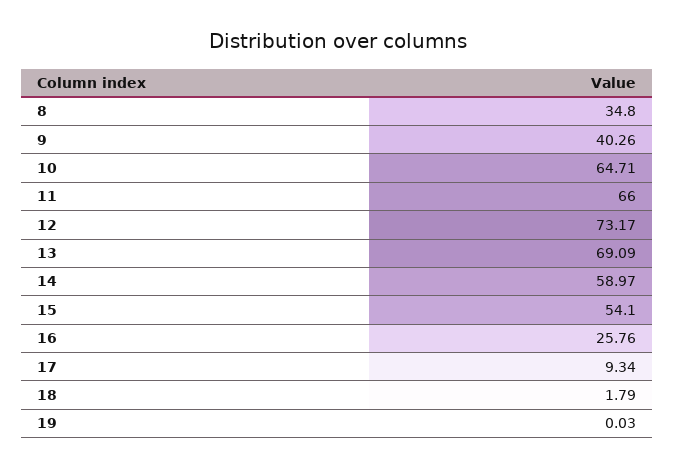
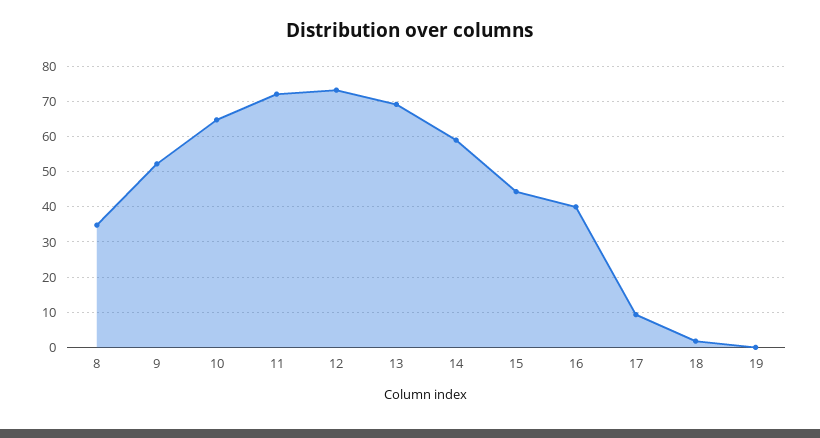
9: 40.26 -> 52
11: 66 -> 72
15: 54.1 -> 44
16: 25.76 -> 40

